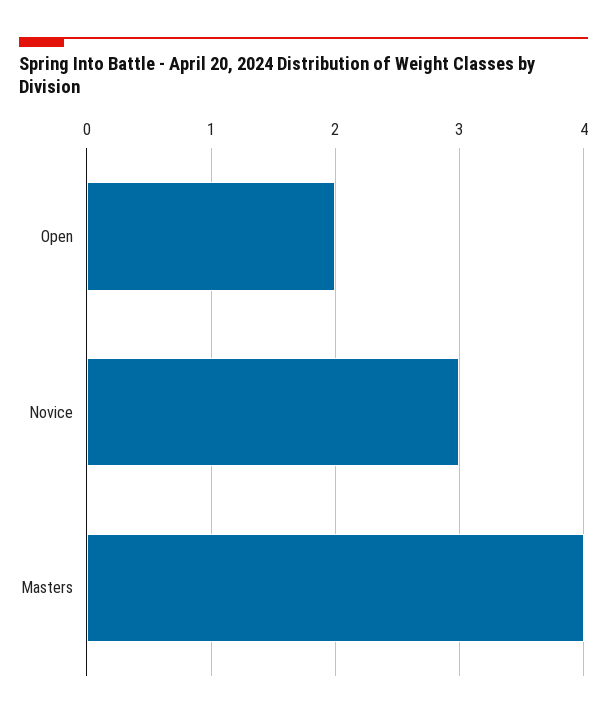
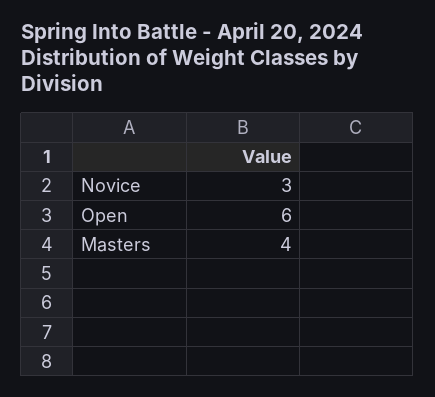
Open: 2 -> 6

